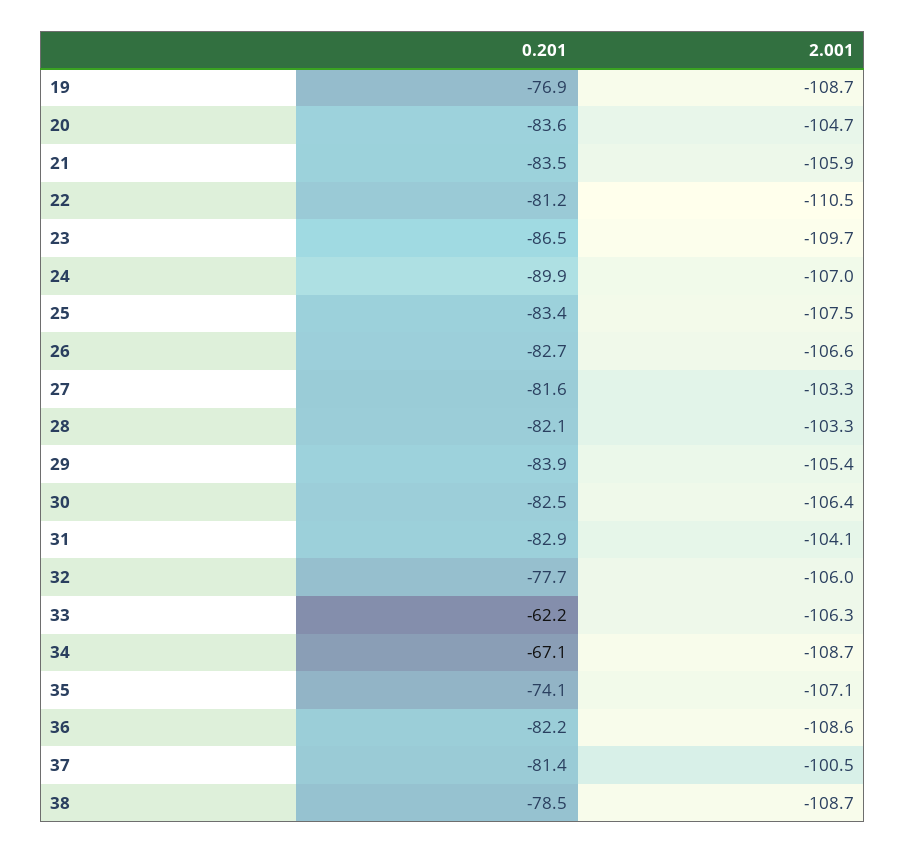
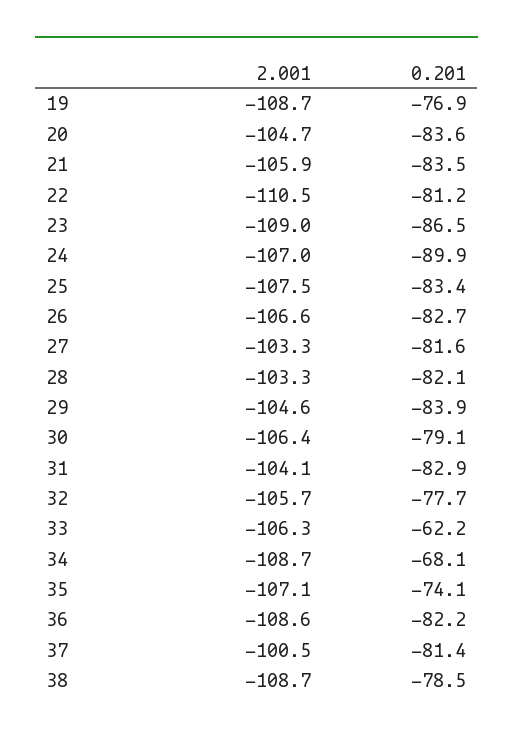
2.001, 23: -109.7 -> -109
2.001, 29: -105.4 -> -104.6
0.201, 30: -82.5 -> -79.1
2.001, 32: -106 -> -105.7
0.201, 34: -67.1 -> -68.1

